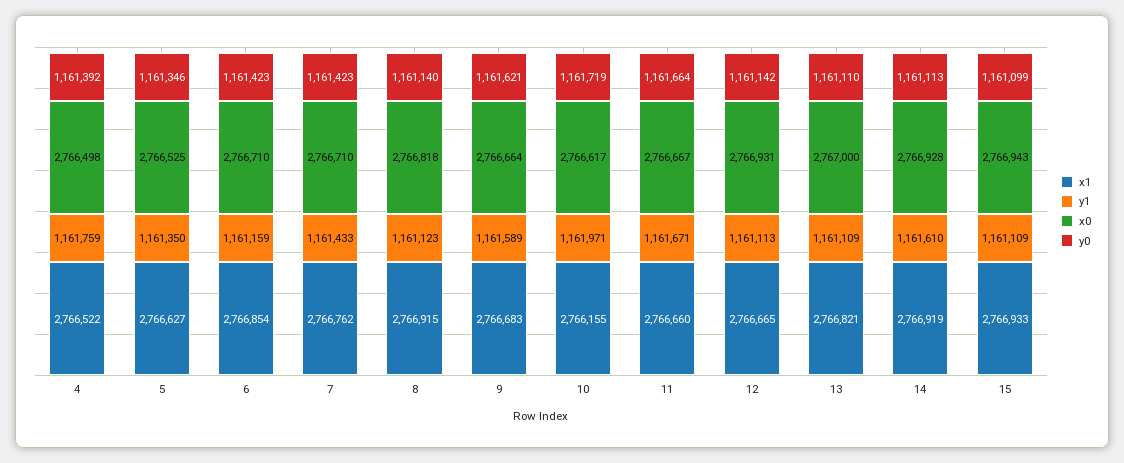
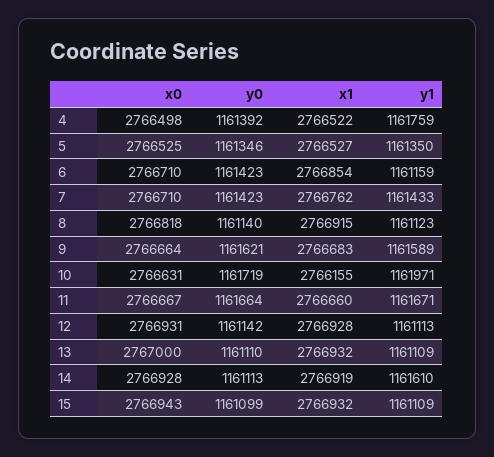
x1, 5: 2766627 -> 2766527
x0, 10: 2766617 -> 2766631
x1, 12: 2766665 -> 2766928
x1, 13: 2766821 -> 2766932
x1, 15: 2766933 -> 2766932

